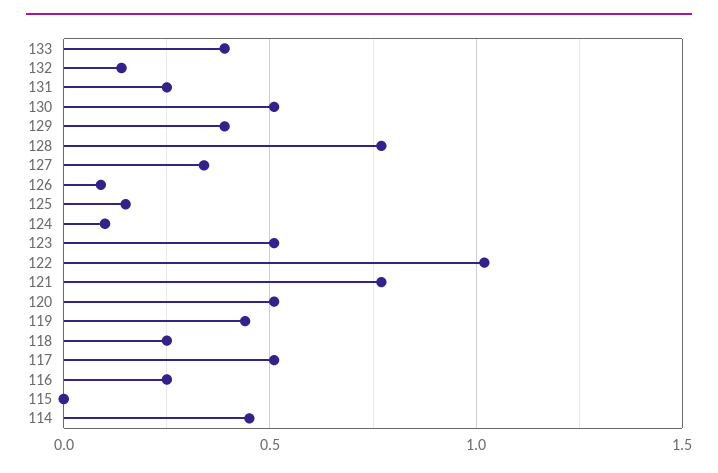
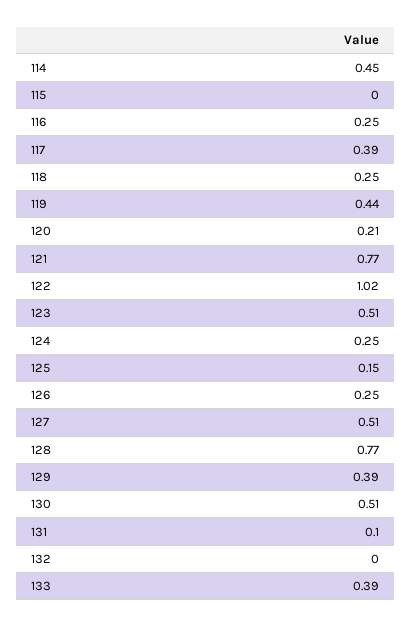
132: 0.15 -> 0
131: 0.25 -> 0.1
127: 0.35 -> 0.51
126: 0.1 -> 0.25
124: 0.1 -> 0.25
120: 0.5 -> 0.21
117: 0.5 -> 0.39

